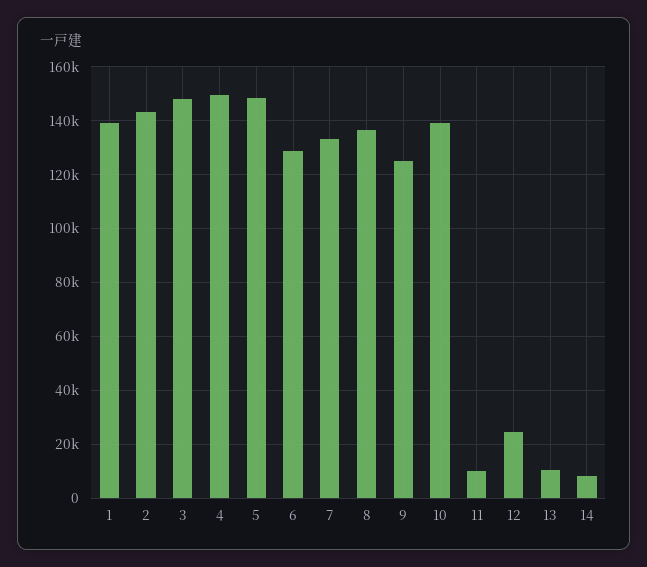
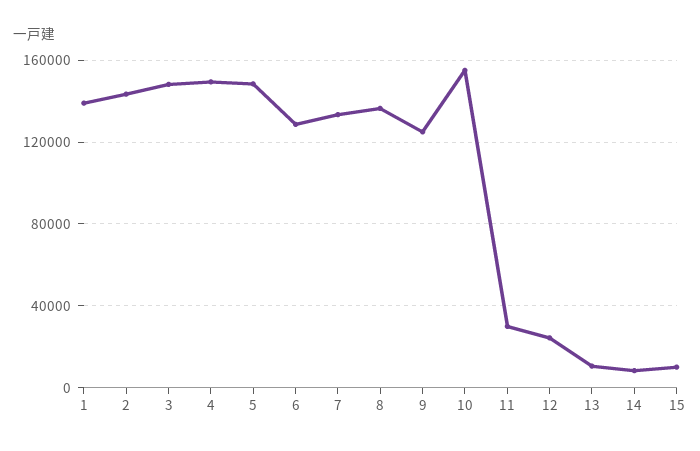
10: 140000 -> 155000
11: 10000 -> 30000
15: none -> 10000

